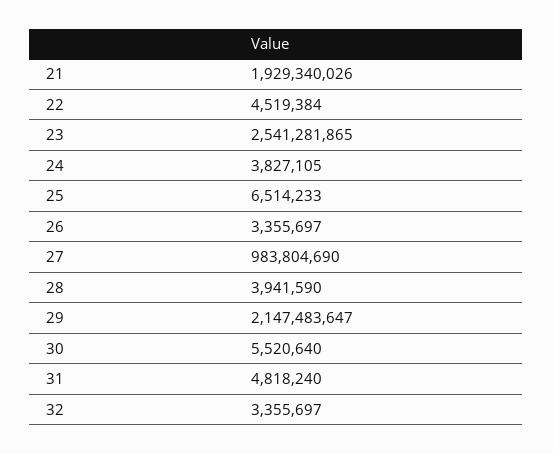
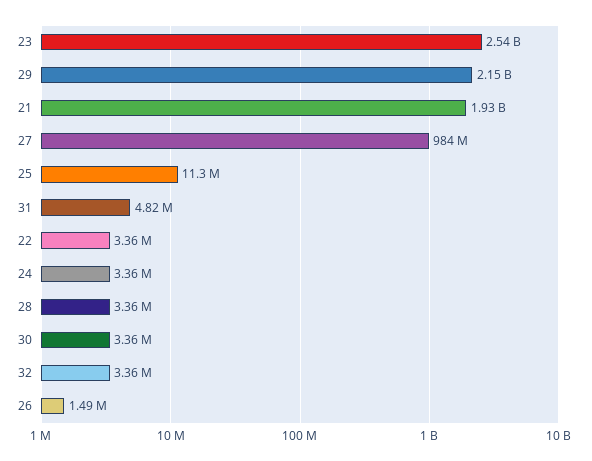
22: 4519384 -> 3360000
24: 3827105 -> 3360000
25: 6514233 -> 11300000
26: 3355697 -> 1490000
28: 3941590 -> 3360000
30: 5520640 -> 3360000

